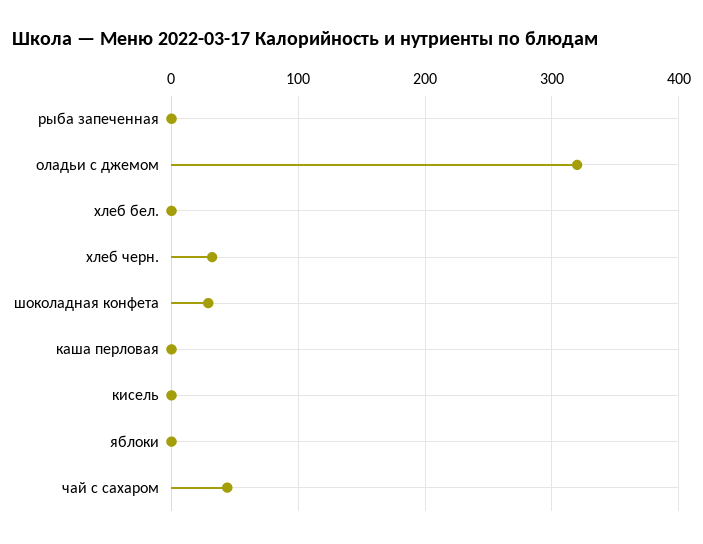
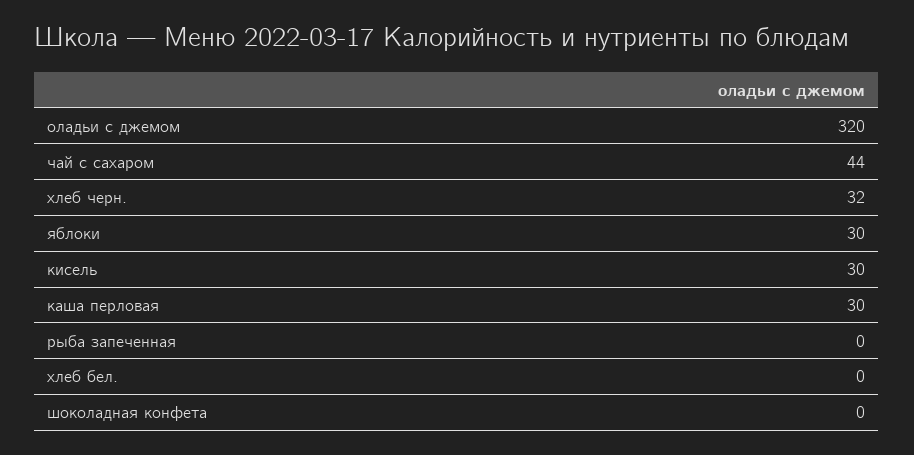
шоколадная конфета: 30 -> 0
каша перловая: 0 -> 30
кисель: 0 -> 30
яблоки: 0 -> 30

